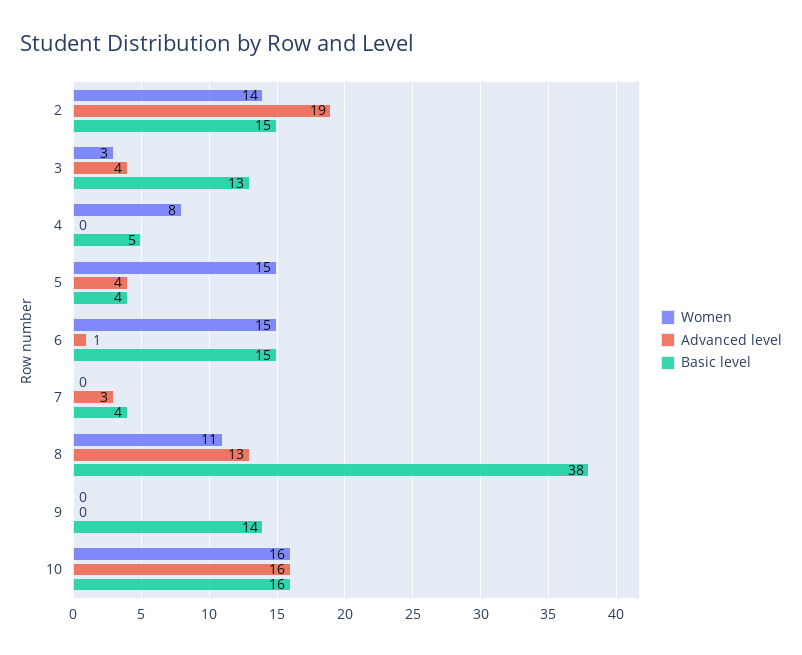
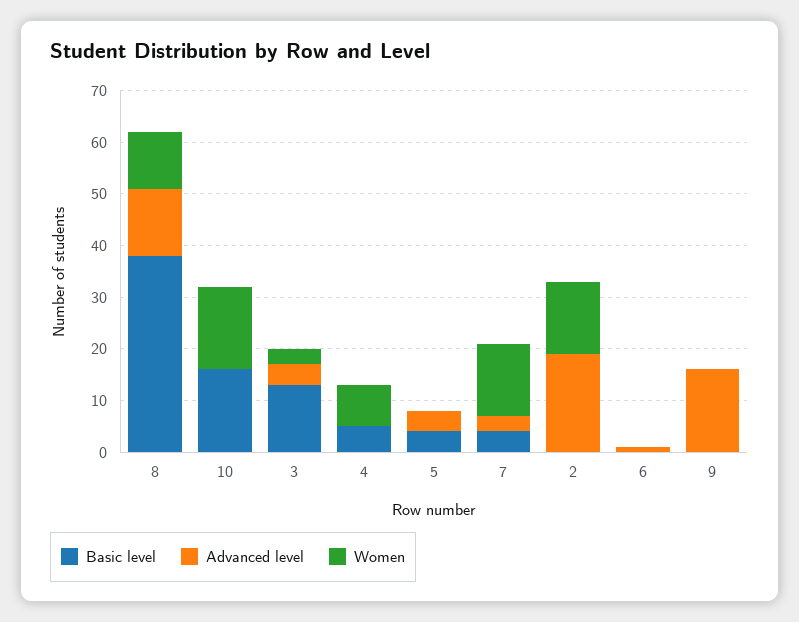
Basic level, 2: 15 -> 0
Women, 5: 15 -> 0
Women, 6: 15 -> 0
Basic level, 6: 15 -> 0
Women, 7: 0 -> 15
Advanced level, 9: 0 -> 15
Basic level, 9: 14 -> 0
Advanced level, 10: 16 -> 0

